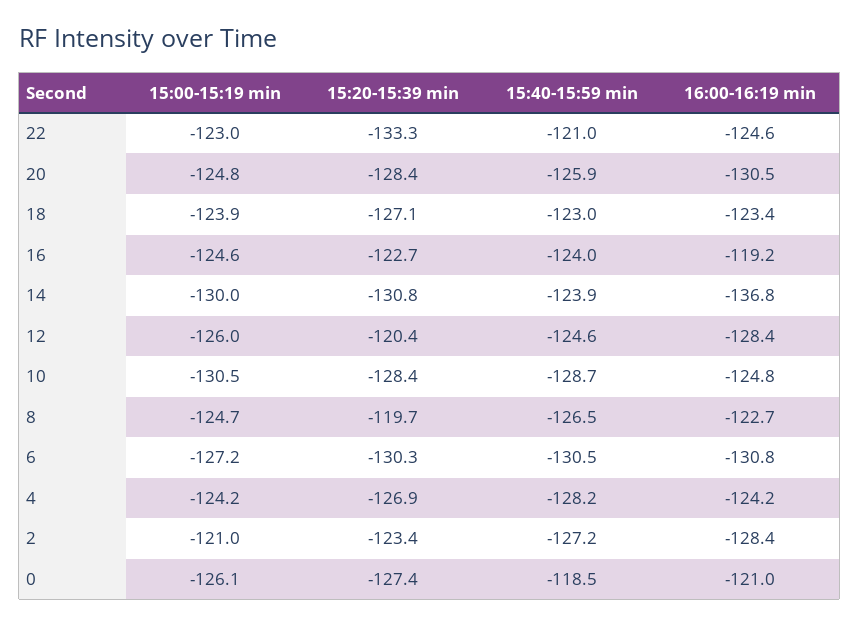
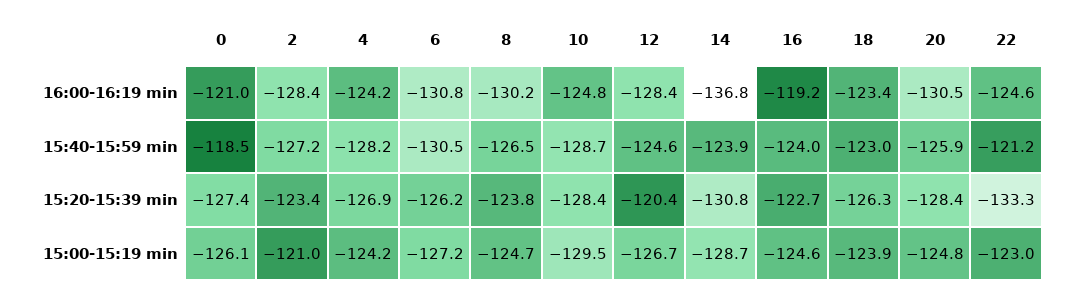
15:40-15:59 min, 22: -121 -> -121.2
15:20-15:39 min, 18: -127.1 -> -126.3
15:00-15:19 min, 14: -130 -> -128.7
15:00-15:19 min, 12: -126 -> -126.7
15:00-15:19 min, 10: -130.5 -> -129.5
15:20-15:39 min, 8: -119.7 -> -123.8
16:00-16:19 min, 8: -122.7 -> -130.2
15:20-15:39 min, 6: -130.3 -> -126.2

